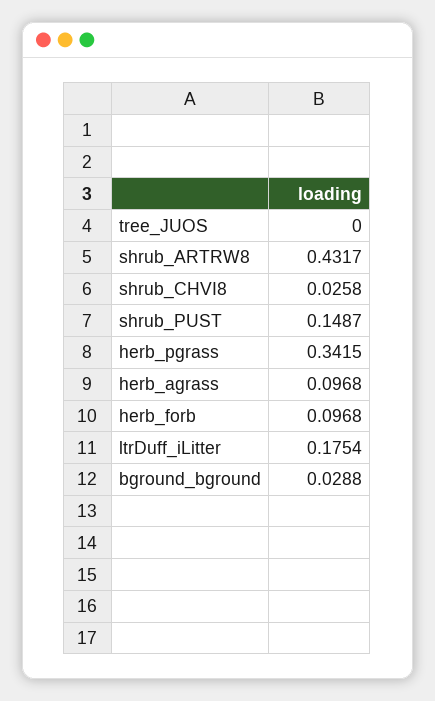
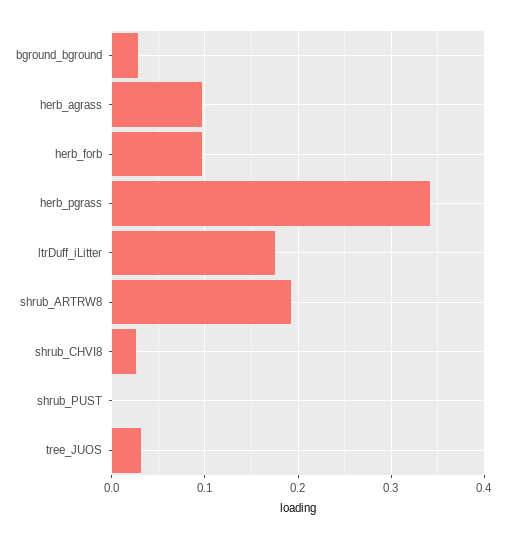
tree_JUOS: 0 -> 0.03
shrub_ARTRW8: 0.4317 -> 0.19
shrub_PUST: 0.1487 -> 0

